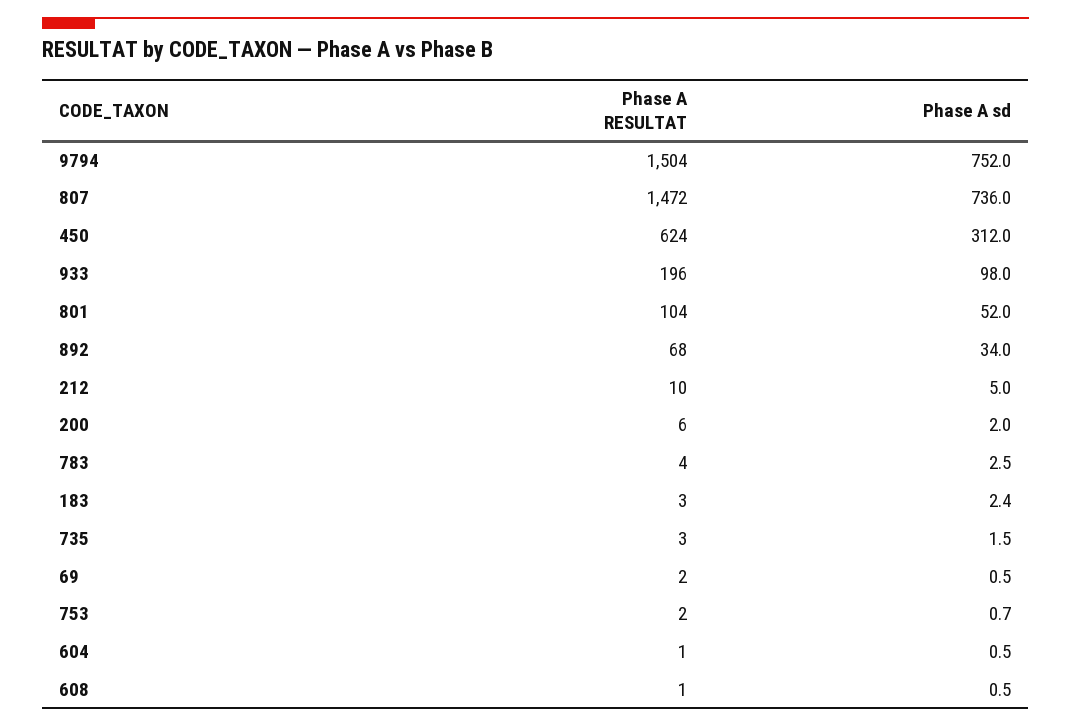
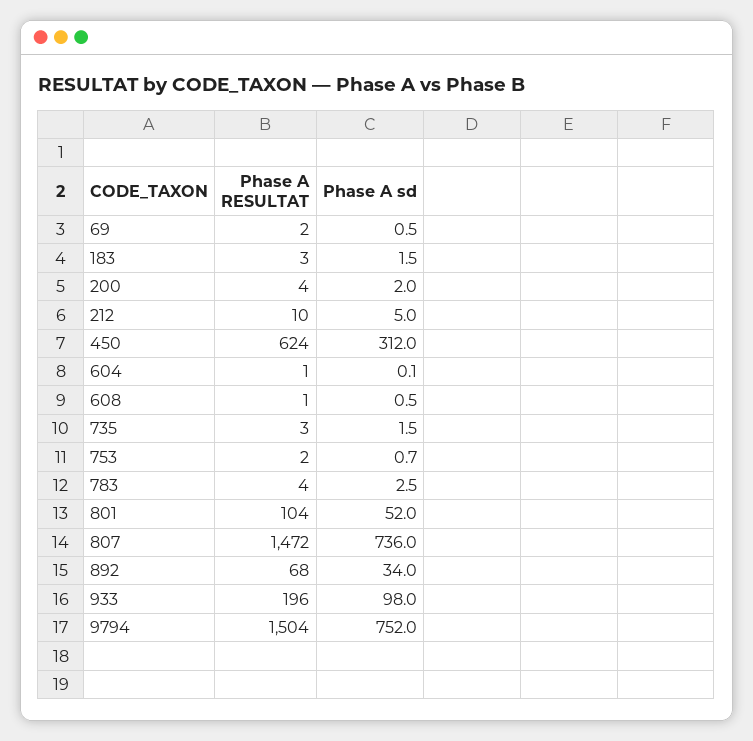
Phase A RESULTAT, 200: 6 -> 4
Phase A sd, 183: 2.4 -> 1.5
Phase A sd, 604: 0.5 -> 0.1

